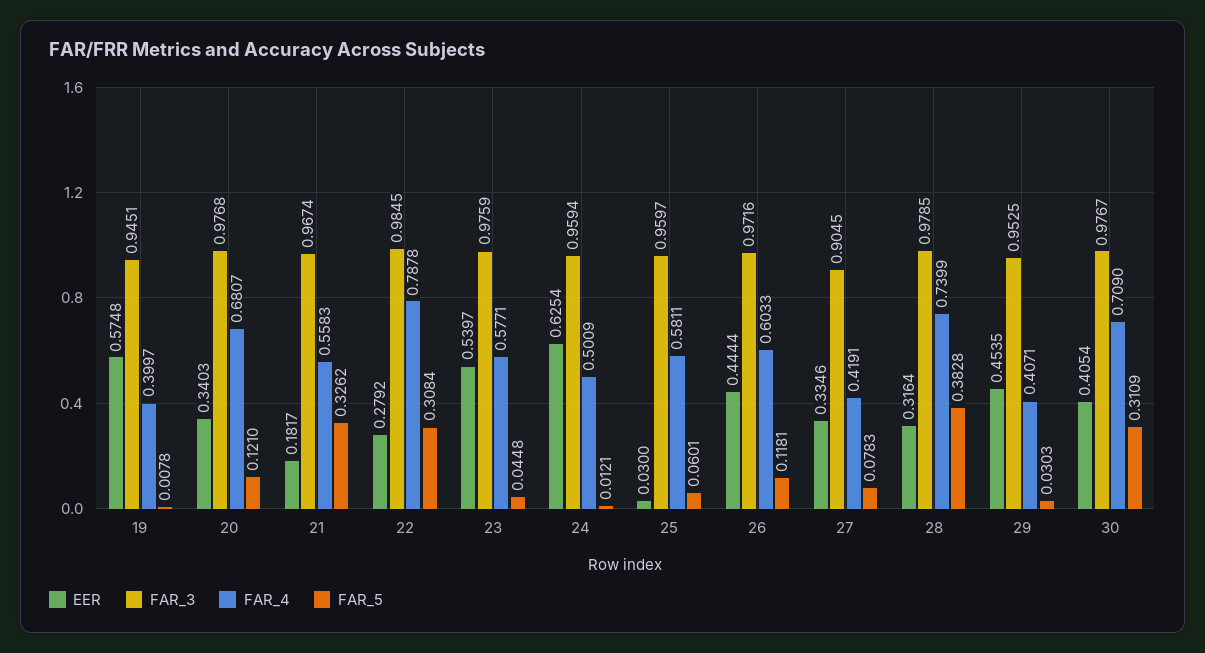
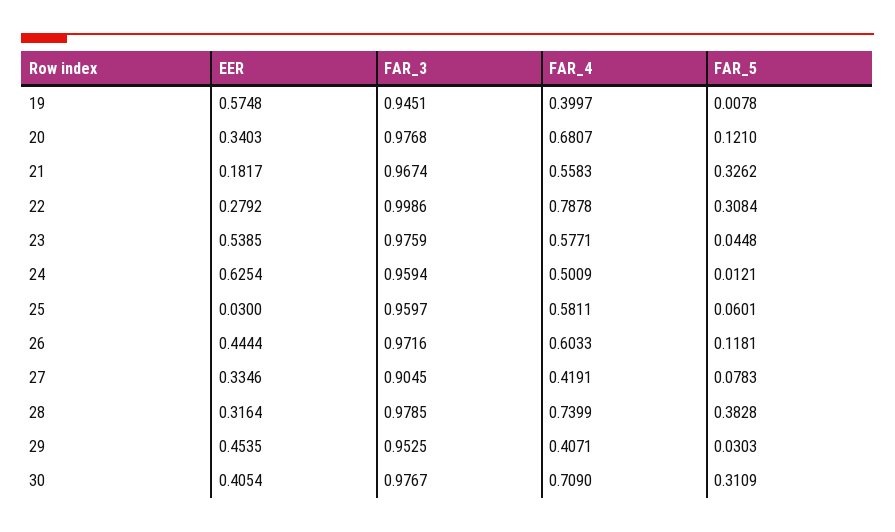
FAR_3, 22: 0.9845 -> 0.9986
EER, 23: 0.5397 -> 0.5385

